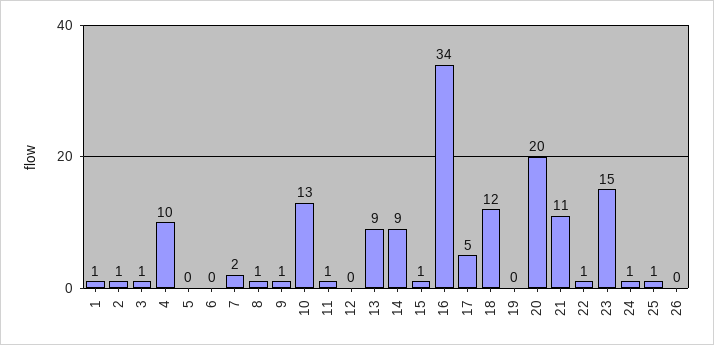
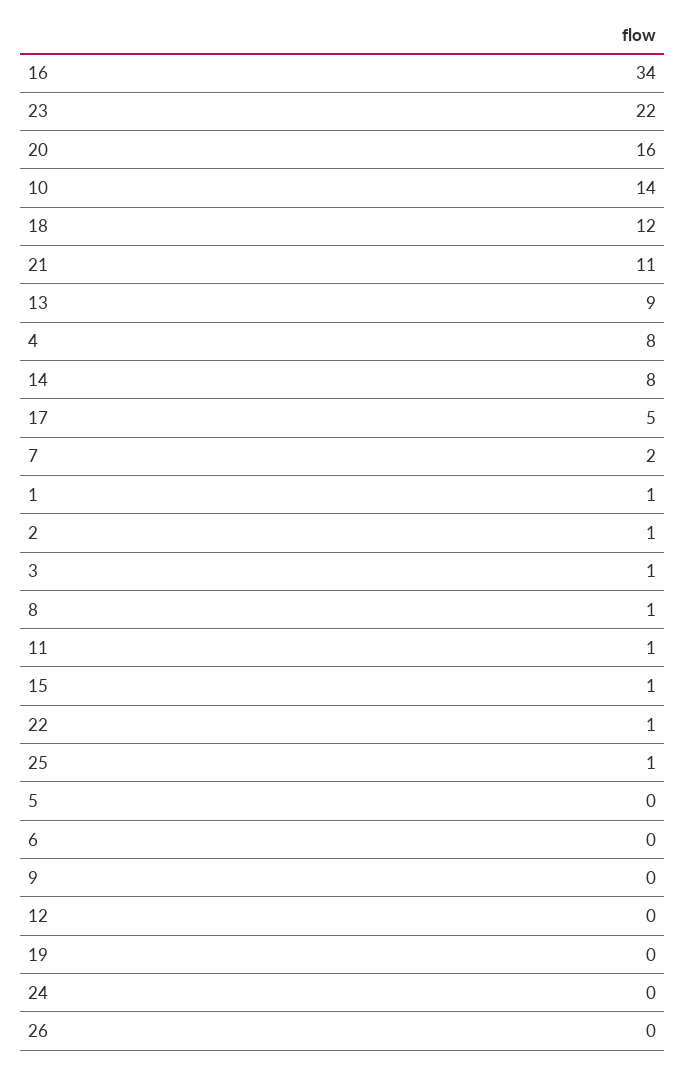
4: 10 -> 8
9: 1 -> 0
10: 13 -> 14
14: 9 -> 8
20: 20 -> 16
23: 15 -> 22
24: 1 -> 0

